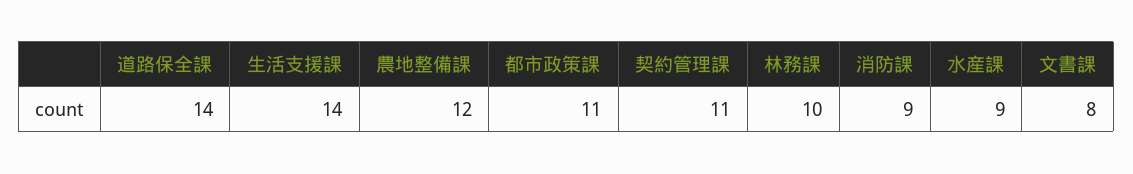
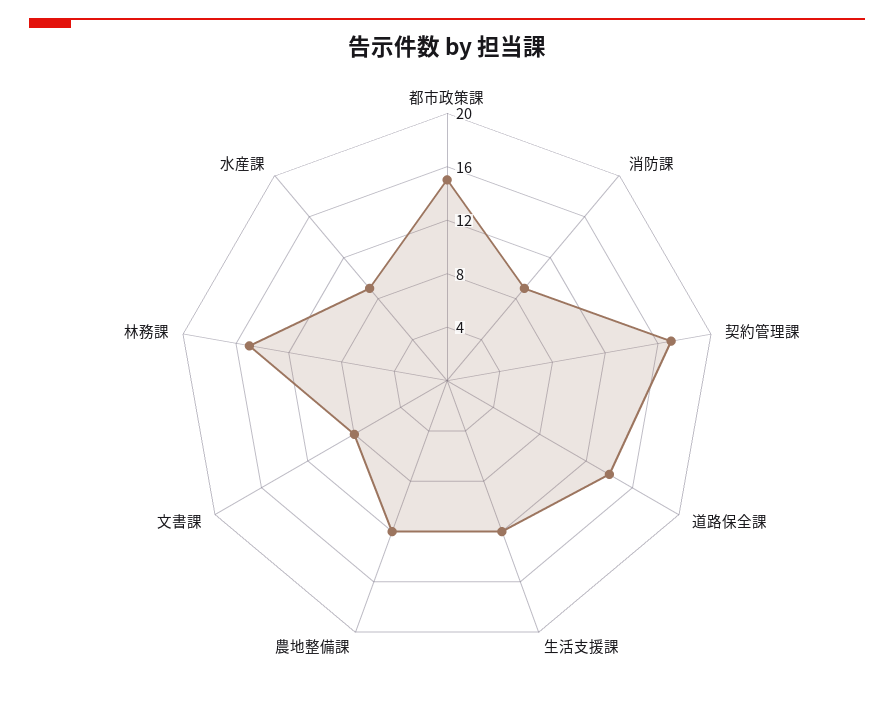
生活支援課: 14 -> 12
都市政策課: 11 -> 15
契約管理課: 11 -> 17
林務課: 10 -> 15

